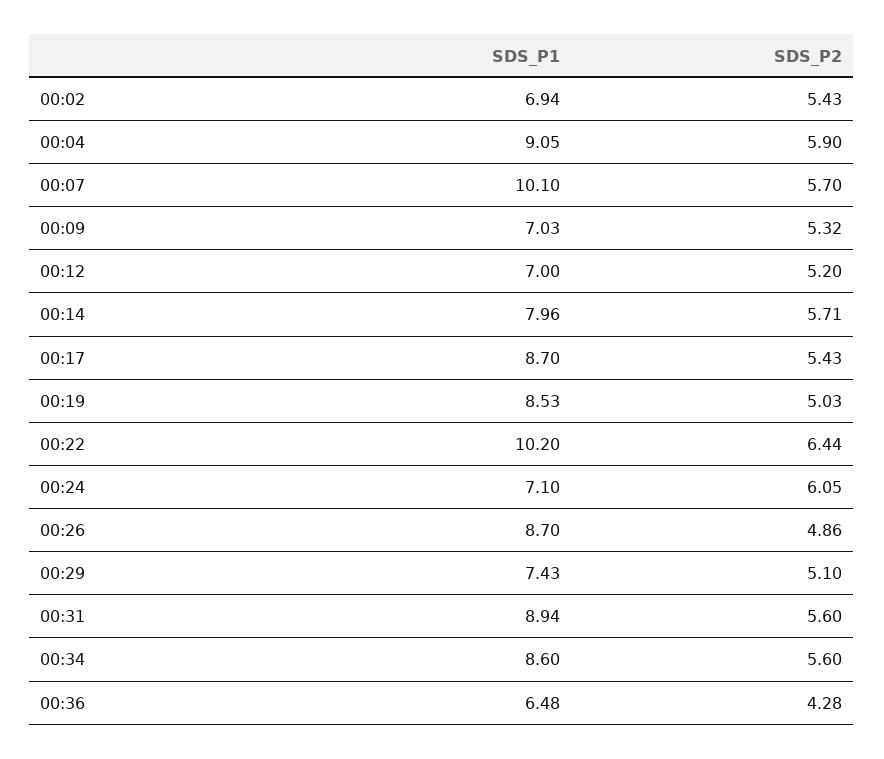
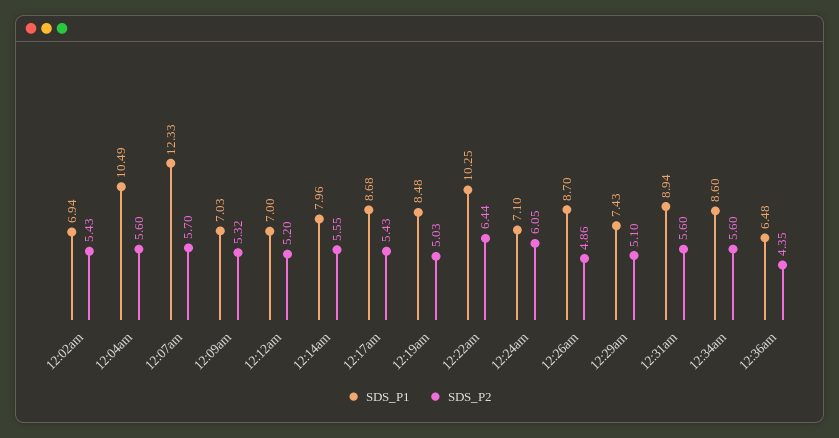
SDS_P1, 00:04: 9.05 -> 10.49
SDS_P2, 00:04: 5.9 -> 5.6
SDS_P1, 00:07: 10.1 -> 12.33
SDS_P2, 00:14: 5.71 -> 5.55
SDS_P1, 00:17: 8.7 -> 8.68
SDS_P1, 00:19: 8.53 -> 8.48
SDS_P1, 00:22: 10.2 -> 10.25
SDS_P2, 00:36: 4.28 -> 4.35

